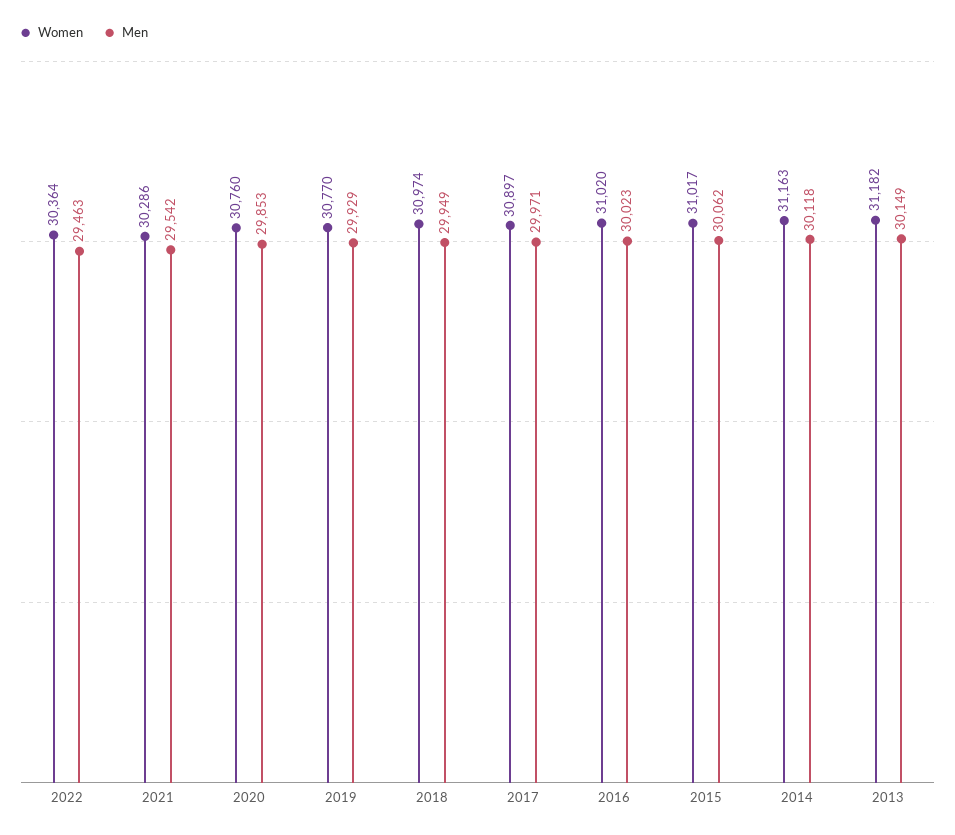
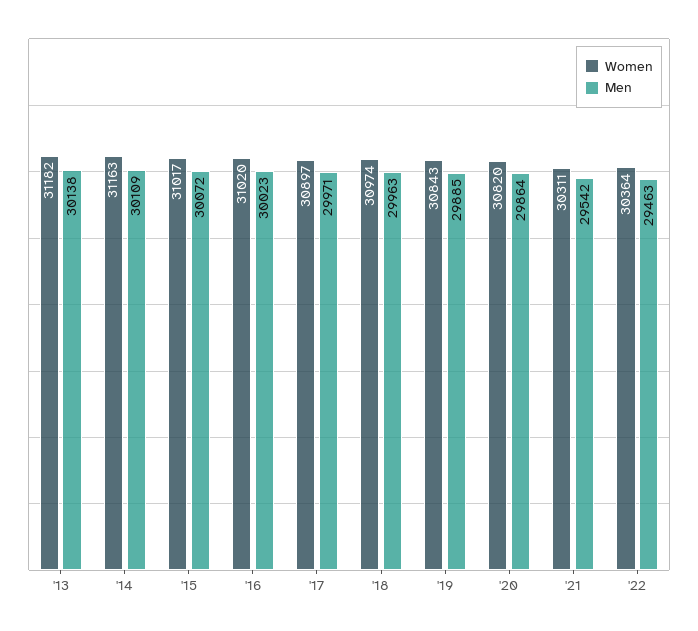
Women, 2021: 30286 -> 30311
Women, 2020: 30760 -> 30820
Men, 2020: 29853 -> 29864
Women, 2019: 30770 -> 30843
Men, 2019: 29929 -> 29885
Men, 2018: 29949 -> 29963
Men, 2015: 30062 -> 30072
Men, 2014: 30118 -> 30109
Men, 2013: 30149 -> 30138

